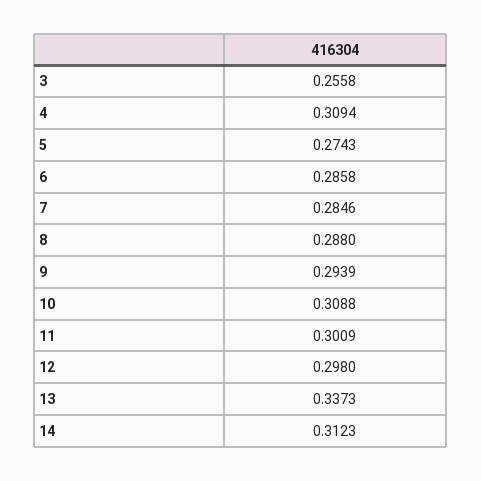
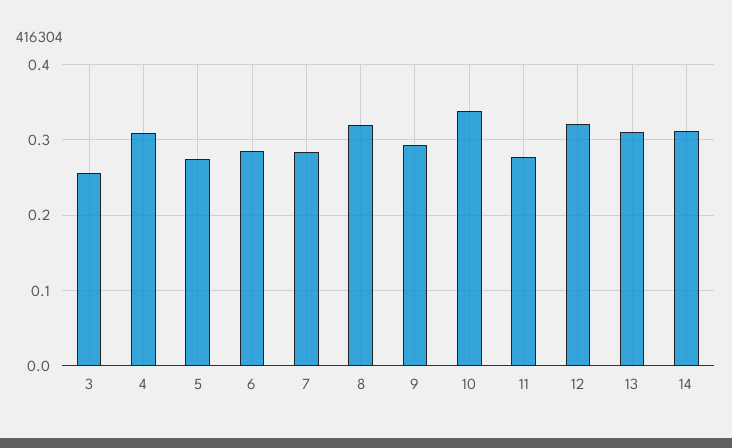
8: 0.288 -> 0.32
10: 0.3088 -> 0.34
11: 0.3009 -> 0.28
12: 0.298 -> 0.32
13: 0.3373 -> 0.31

